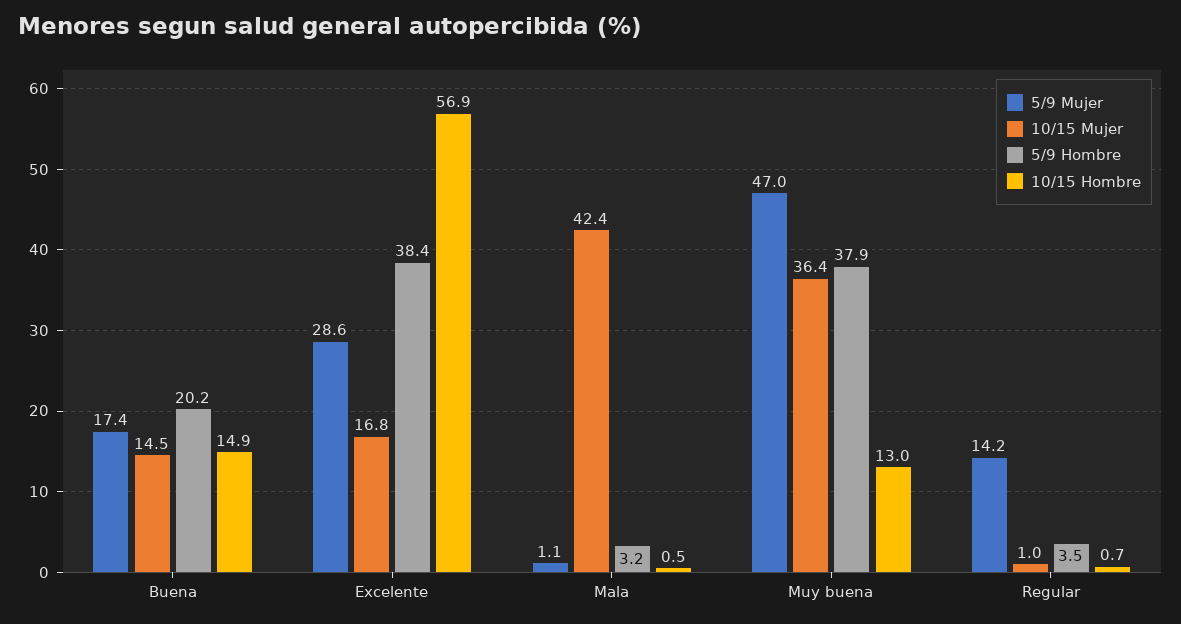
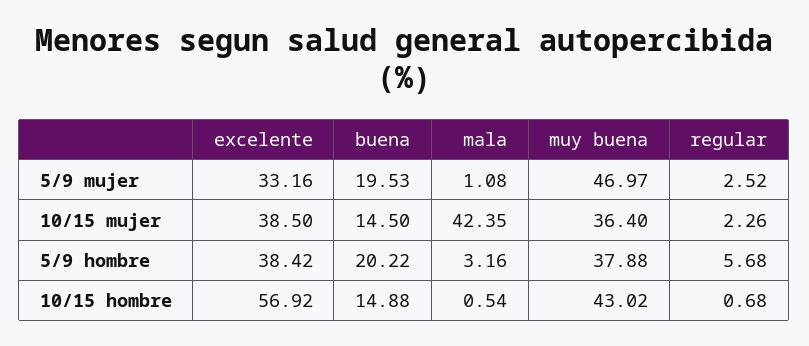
5/9 Mujer, Buena: 17.4 -> 19.53
5/9 Mujer, Excelente: 28.6 -> 33.16
10/15 Mujer, Excelente: 16.8 -> 38.5
10/15 Hombre, Muy buena: 13 -> 43.02
5/9 Mujer, Regular: 14.2 -> 2.52
10/15 Mujer, Regular: 1 -> 2.26
5/9 Hombre, Regular: 3.5 -> 5.68

